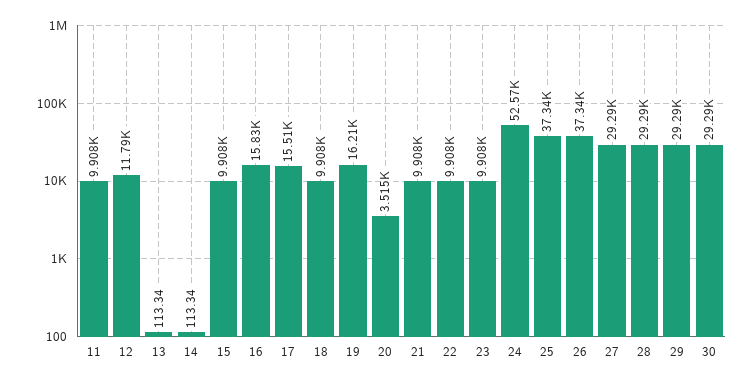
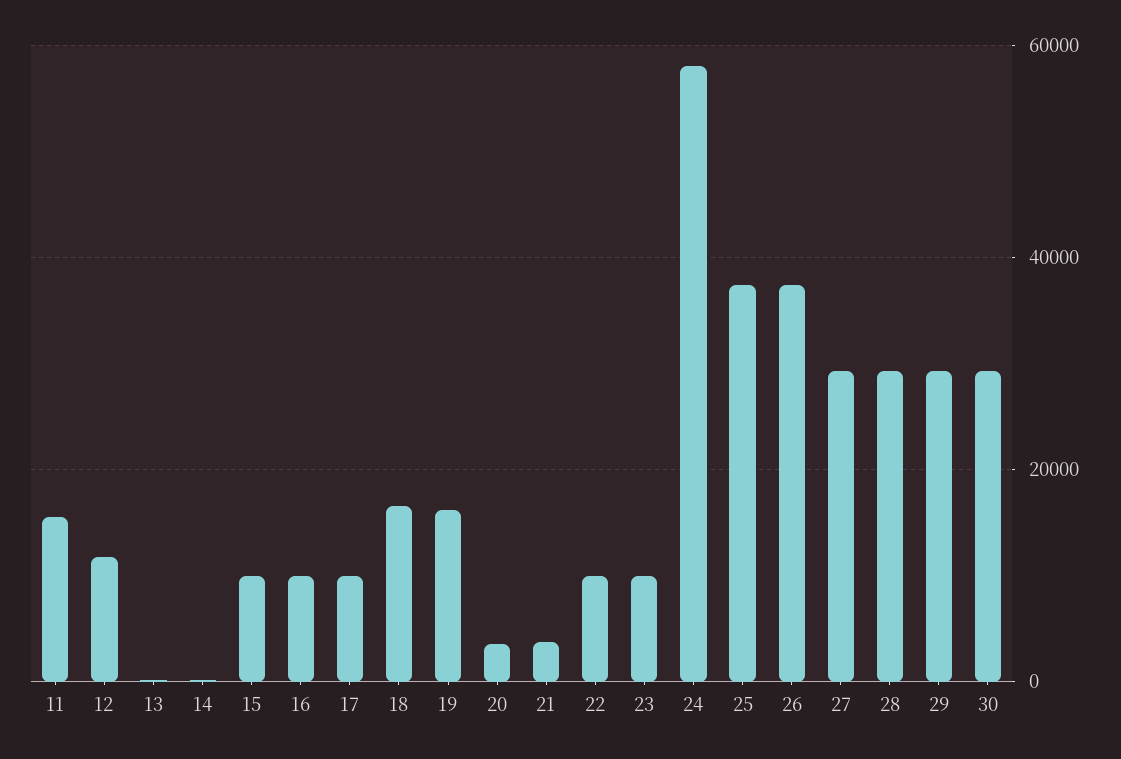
11: 9908 -> 16000
16: 15830 -> 10000
17: 15510 -> 10000
18: 9908 -> 16000
21: 9908 -> 4000
24: 52570 -> 58000

